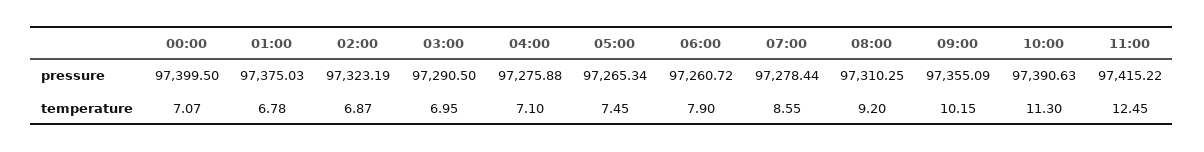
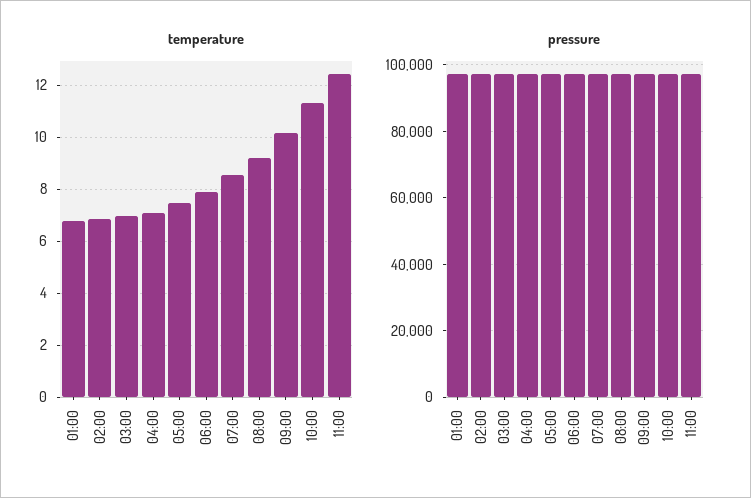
pressure, 00:00: 97399.5 -> none
temperature, 00:00: 7.07 -> none

